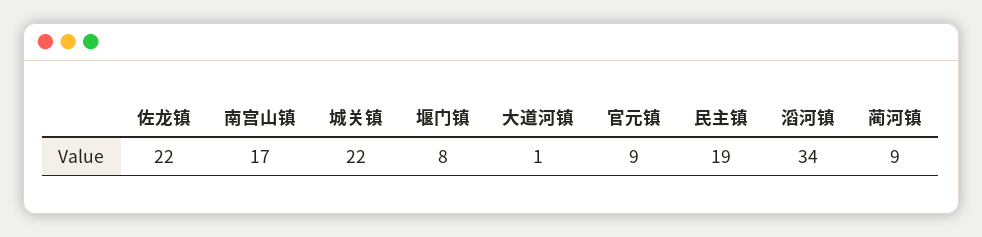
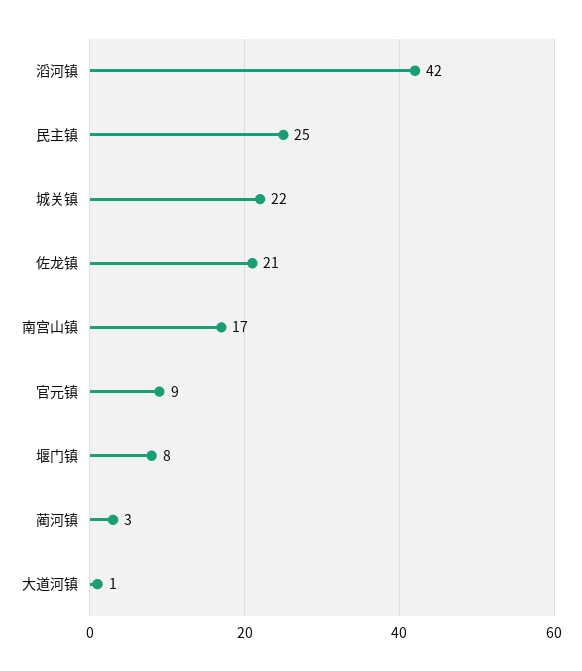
佐龙镇: 22 -> 21
民主镇: 19 -> 25
滔河镇: 34 -> 42
蔺河镇: 9 -> 3

